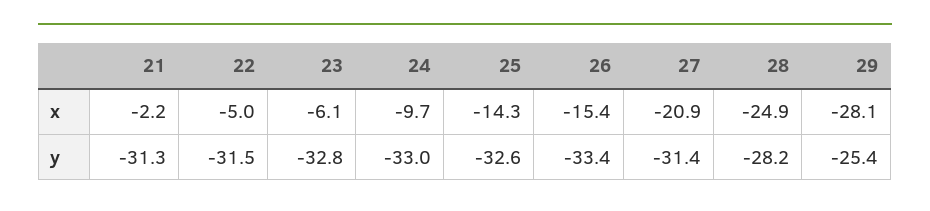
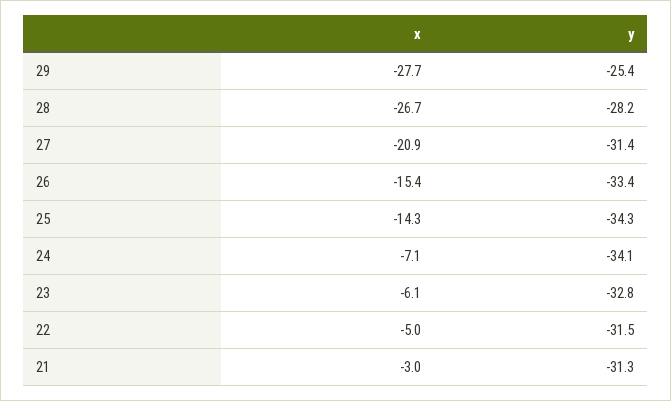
21, x: -2.2 -> -3
24, x: -9.7 -> -7.1
28, x: -24.9 -> -26.7
29, x: -28.1 -> -27.7
24, y: -33 -> -34.1
25, y: -32.6 -> -34.3

